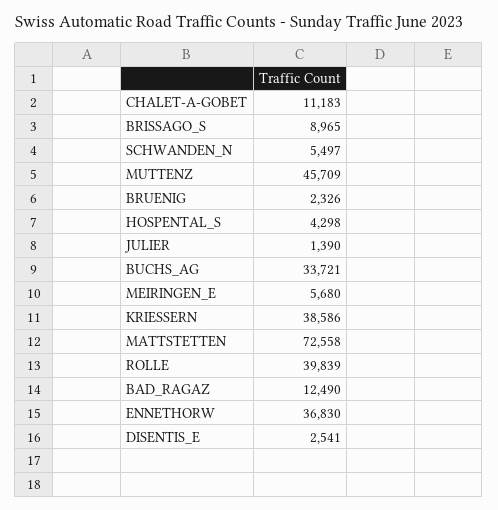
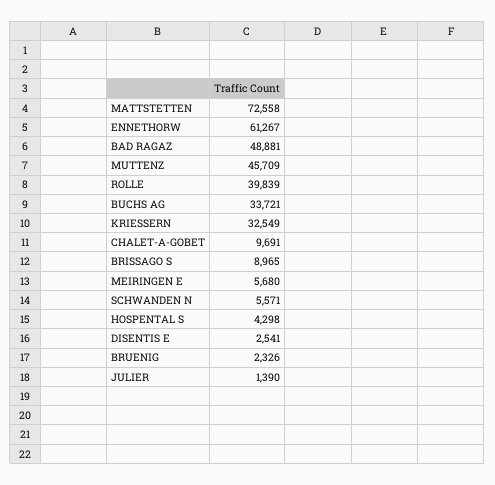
CHALET-A-GOBET: 11183 -> 9691
SCHWANDEN_N: 5497 -> 5571
KRIESSERN: 38586 -> 32549
BAD_RAGAZ: 12490 -> 48881
ENNETHORW: 36830 -> 61267

